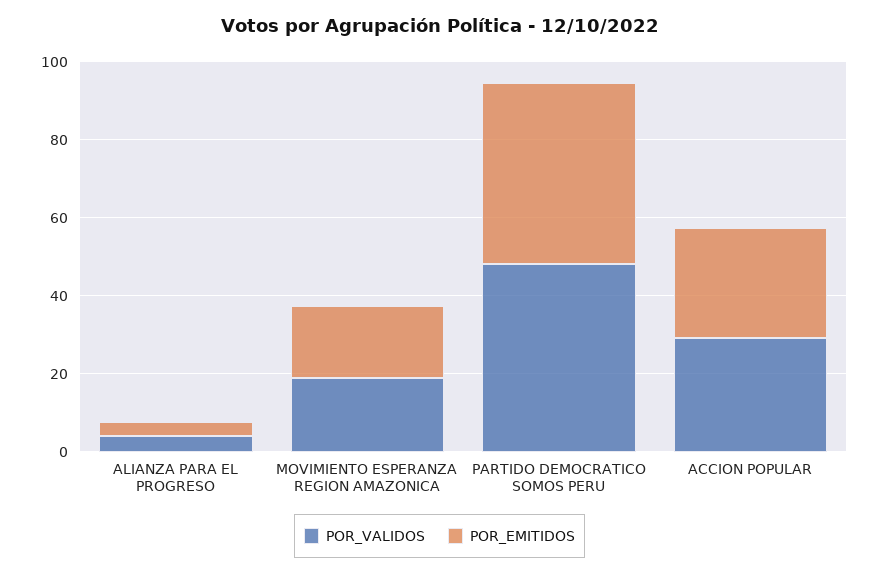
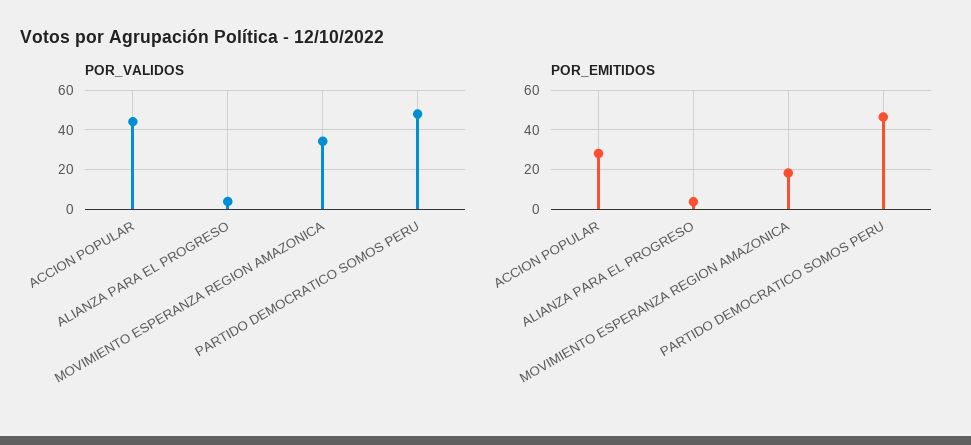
POR_VALIDOS, MOVIMIENTO ESPERANZA REGION AMAZONICA: 20 -> 35
POR_VALIDOS, ACCION POPULAR: 30 -> 45

